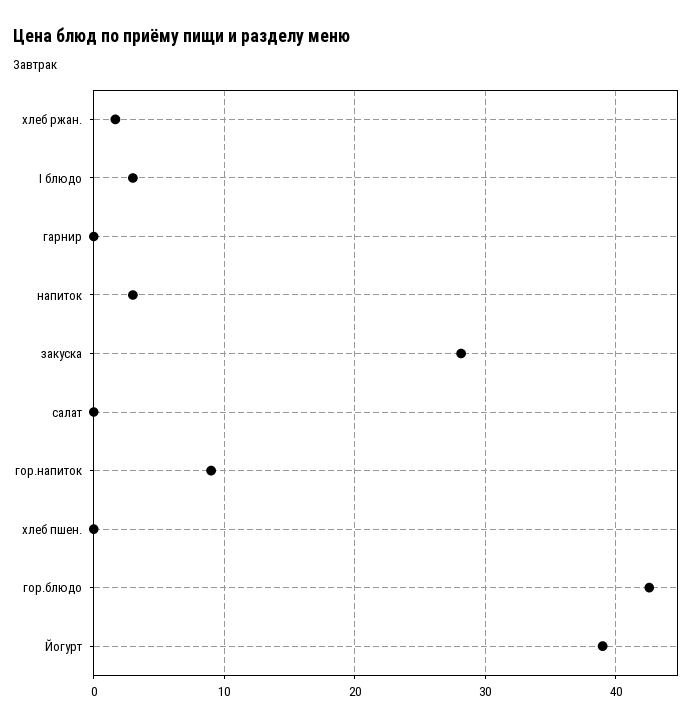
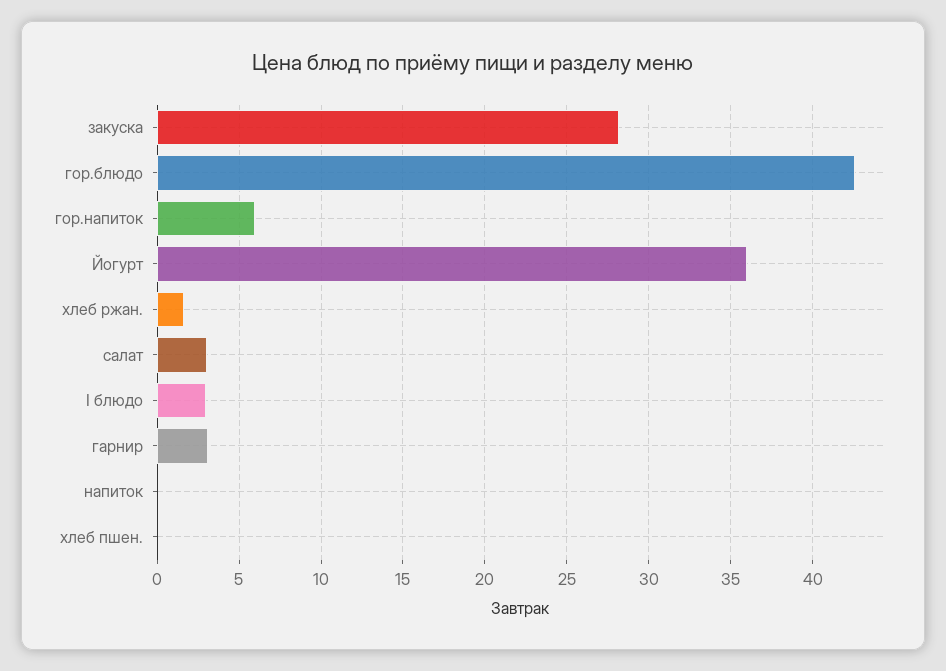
гарнир: 0 -> 3
напиток: 3 -> 0
салат: 0 -> 3
гор.напиток: 9 -> 6
Йогурт: 39 -> 36

